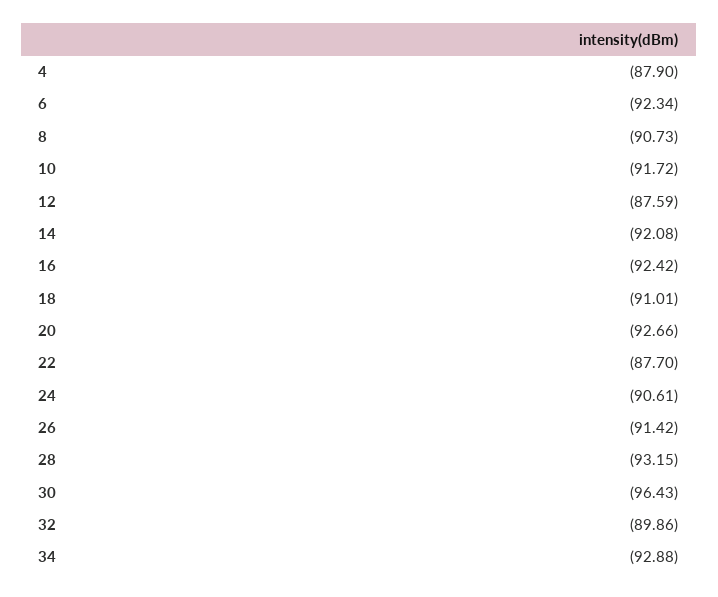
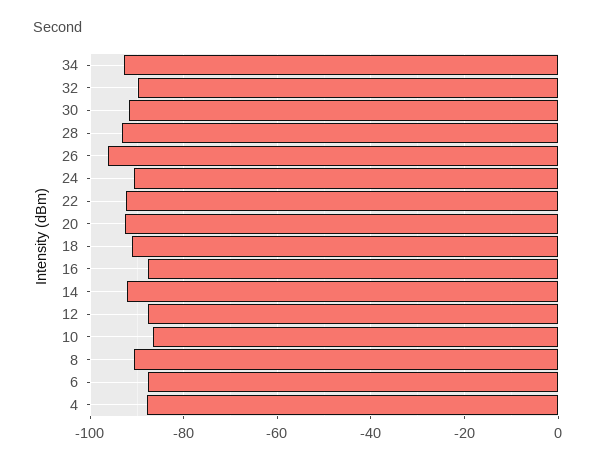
6: -92.34 -> -88
10: -91.72 -> -86
16: -92.42 -> -88
22: -87.7 -> -92
26: -91.42 -> -96
30: -96.43 -> -92

